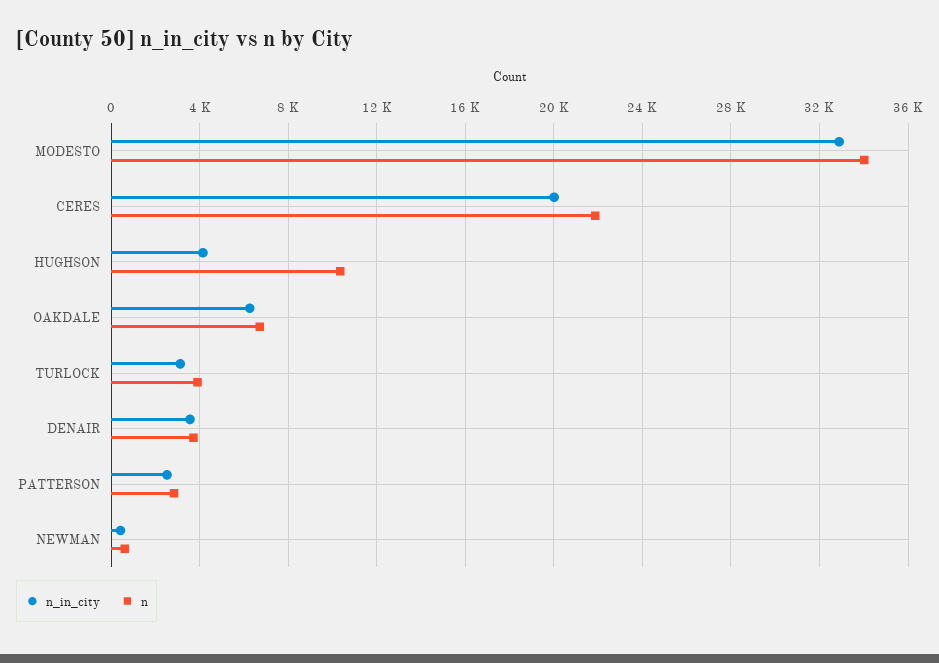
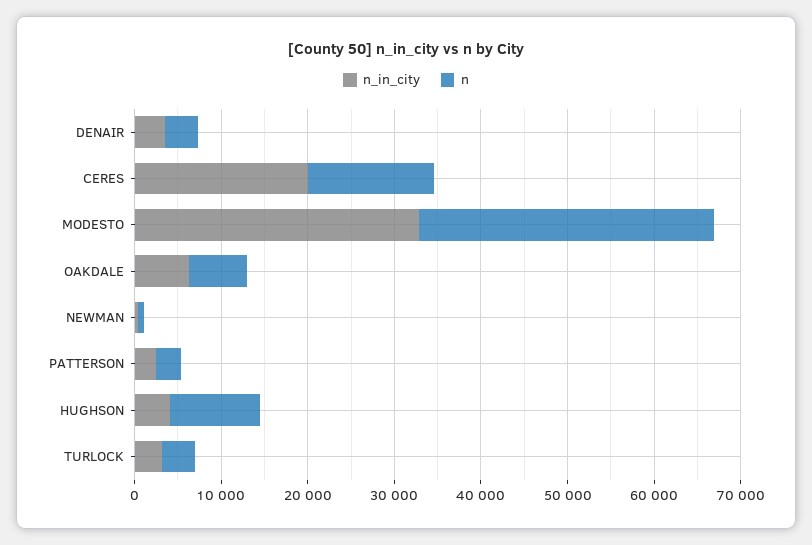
n, CERES: 22000 -> 14000

